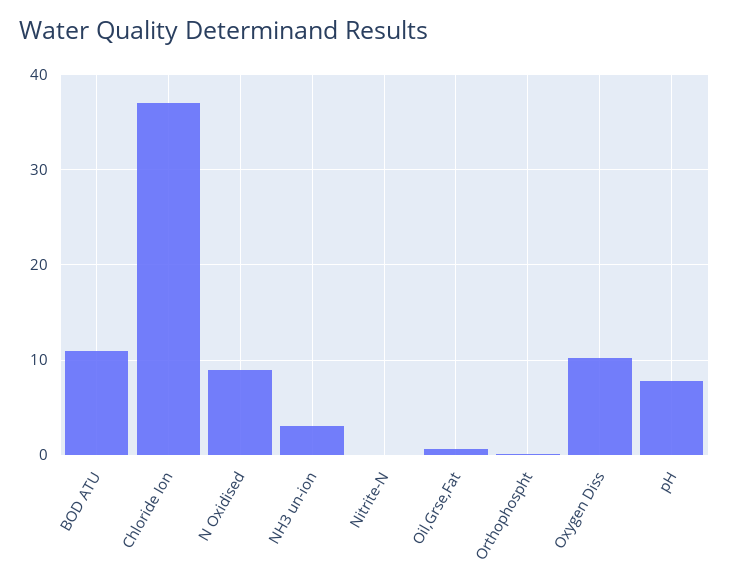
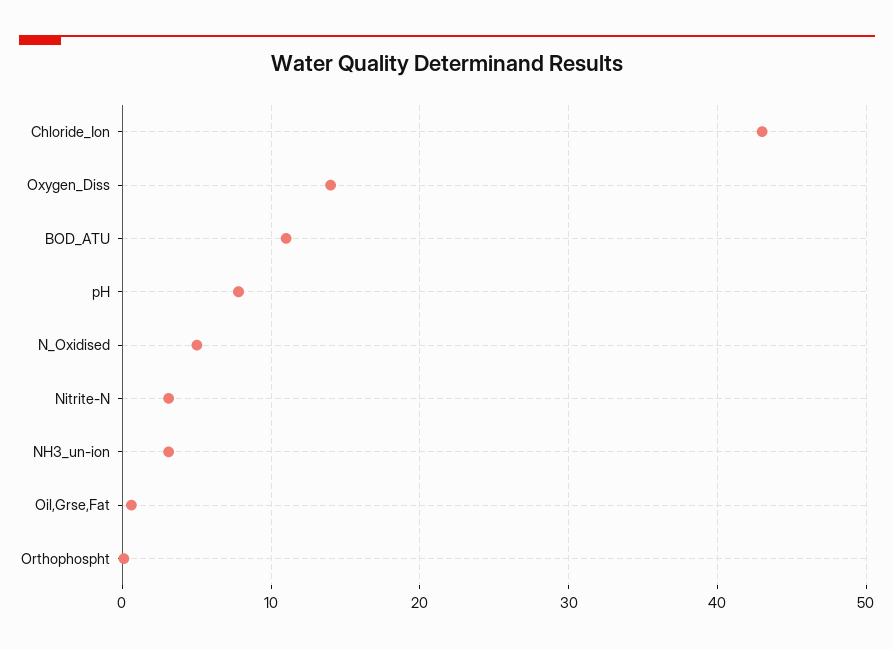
Chloride Ion: 37 -> 43
N Oxidised: 9 -> 5
Nitrite-N: 0 -> 3
Oxygen Diss: 10 -> 14

